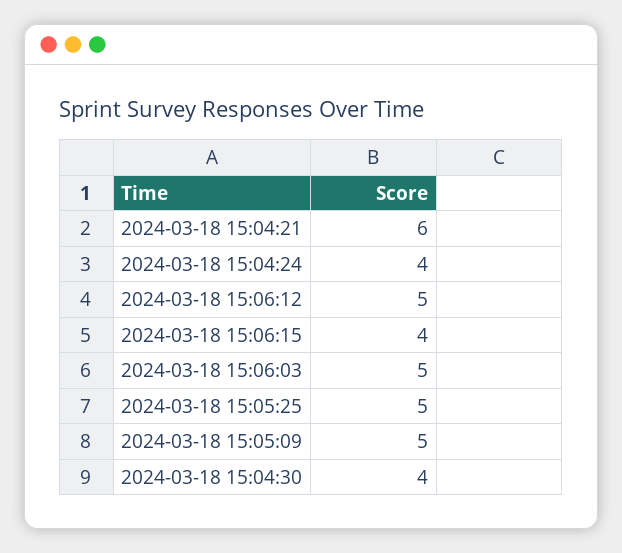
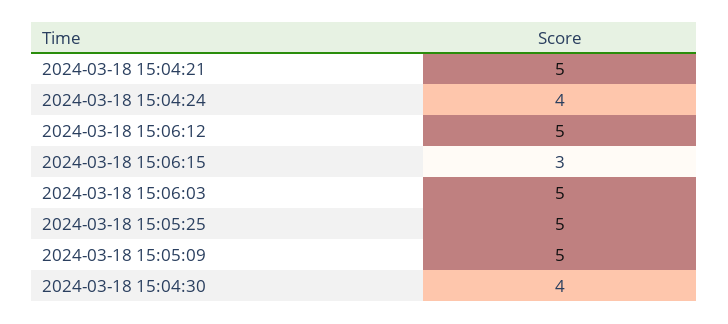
2024-03-18 15:04:21: 6 -> 5
2024-03-18 15:06:15: 4 -> 3

